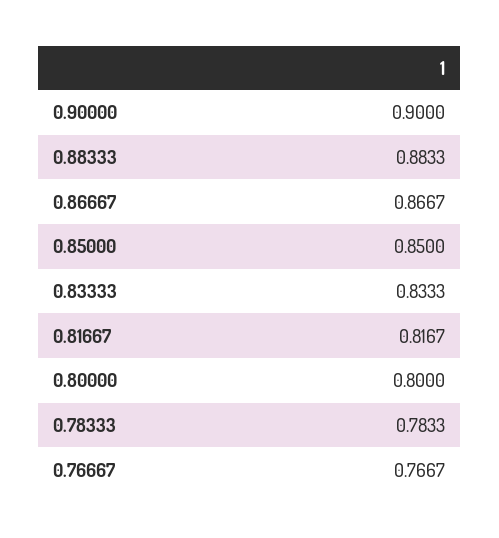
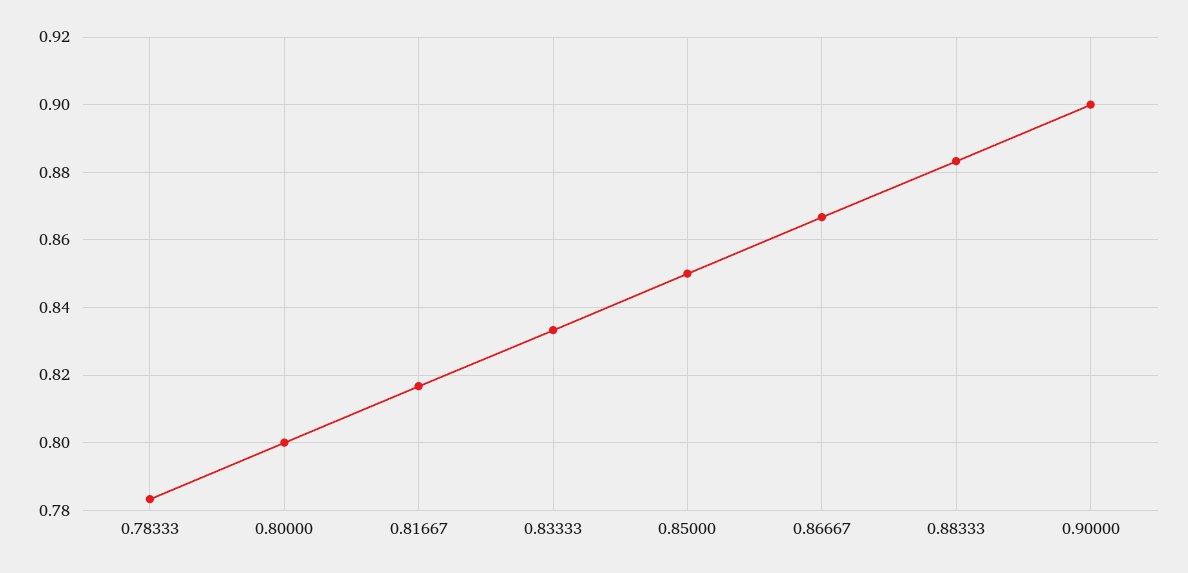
0.76667: 0.7667 -> none

